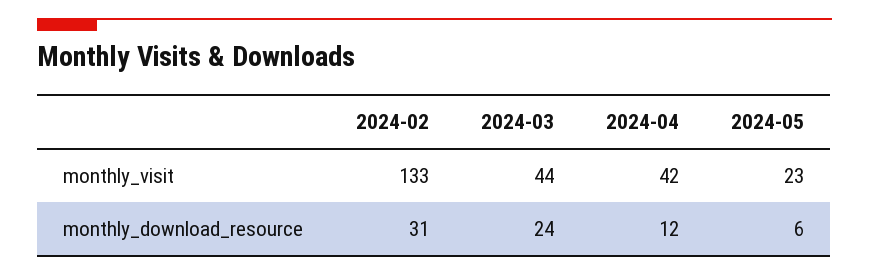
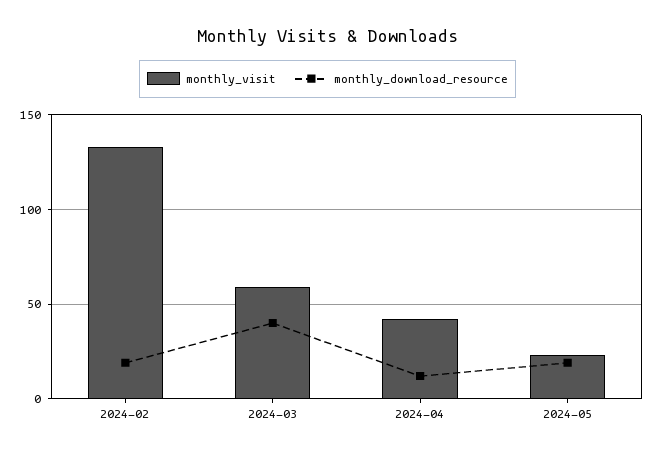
monthly_visit, 2024-03: 44 -> 60
monthly_download_resource, 2024-02: 31 -> 20
monthly_download_resource, 2024-03: 24 -> 40
monthly_download_resource, 2024-05: 6 -> 20

